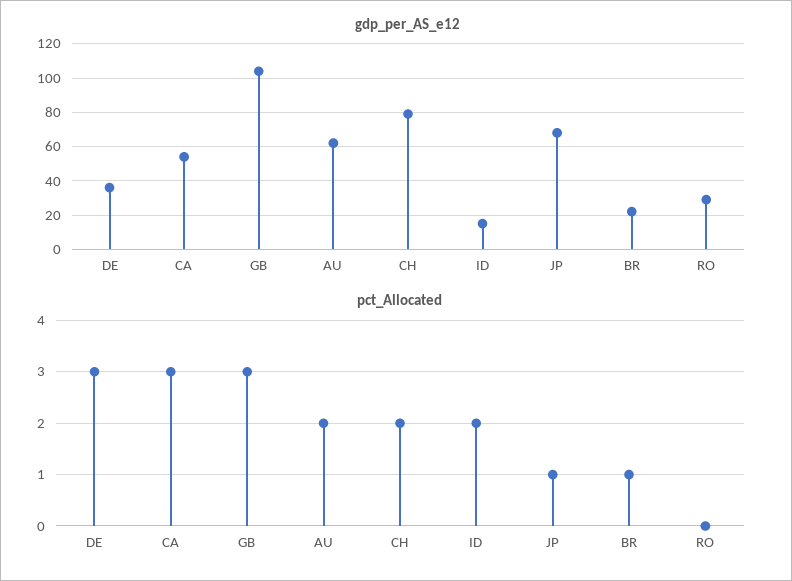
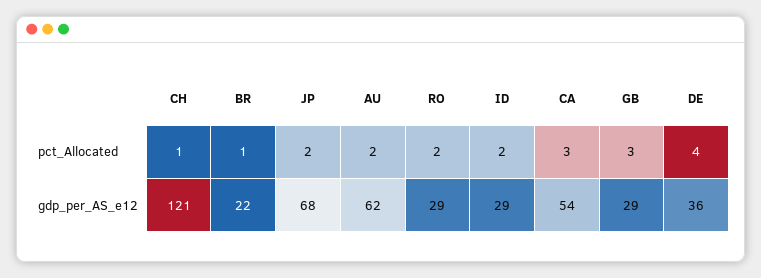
gdp_per_AS_e12, GB: 105 -> 29
gdp_per_AS_e12, CH: 80 -> 121
gdp_per_AS_e12, ID: 15 -> 29
pct_Allocated, DE: 3 -> 4
pct_Allocated, CH: 2 -> 1
pct_Allocated, JP: 1 -> 2
pct_Allocated, RO: 0 -> 2

